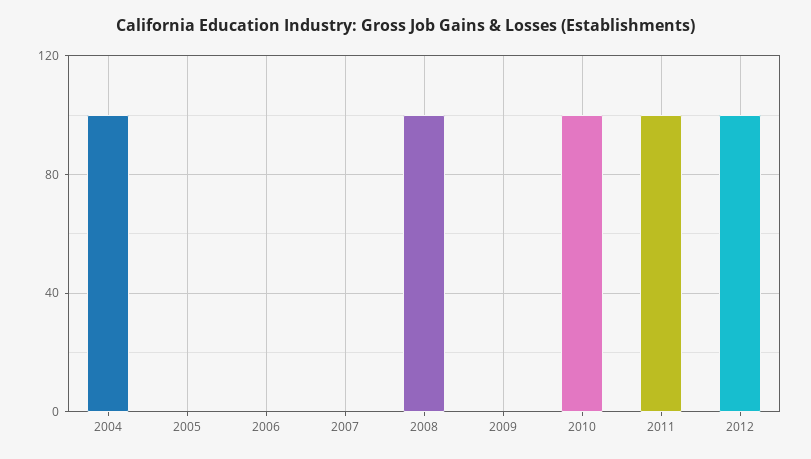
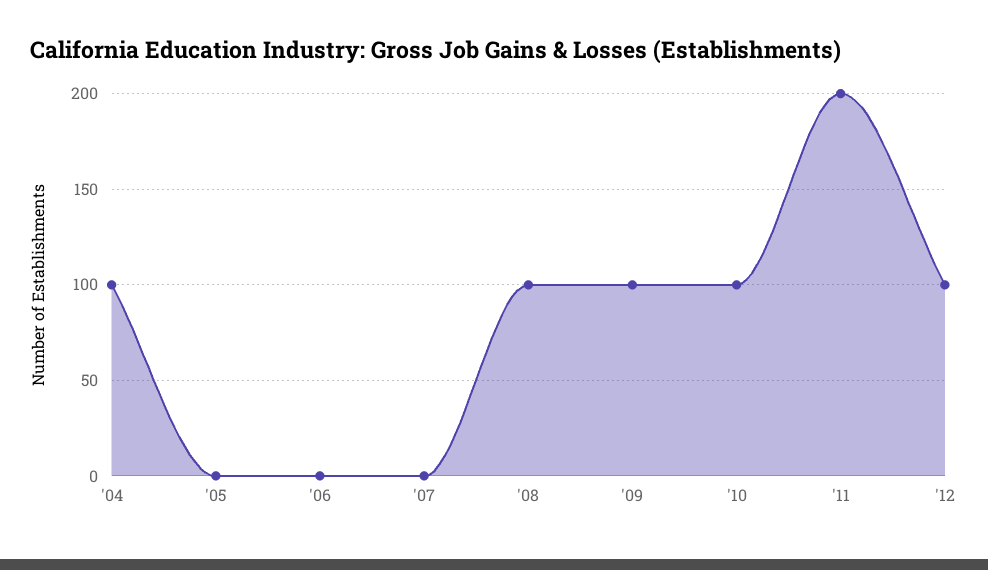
2009: 0 -> 100
2011: 100 -> 200

